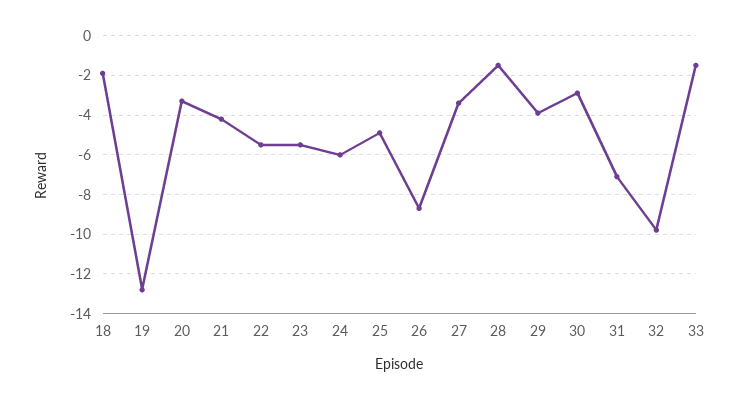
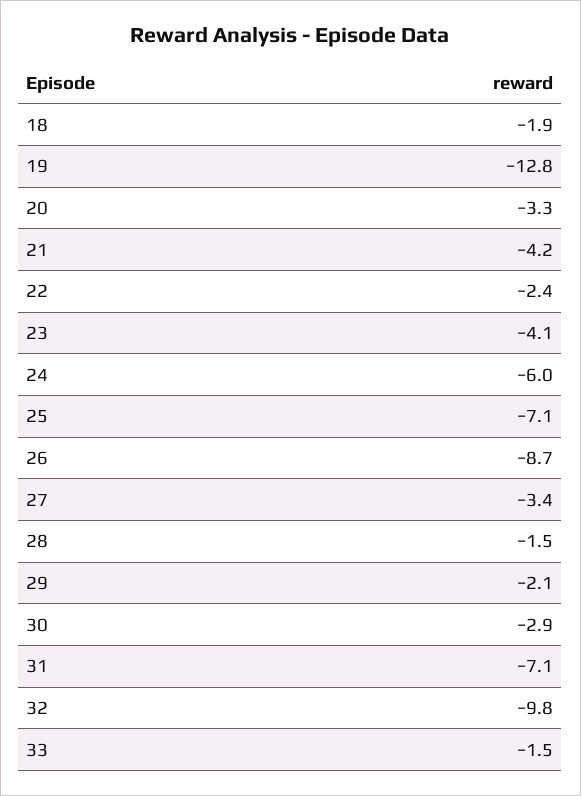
22: -5.5 -> -2.4
23: -5.5 -> -4.1
25: -5 -> -7.1
29: -4 -> -2.1

